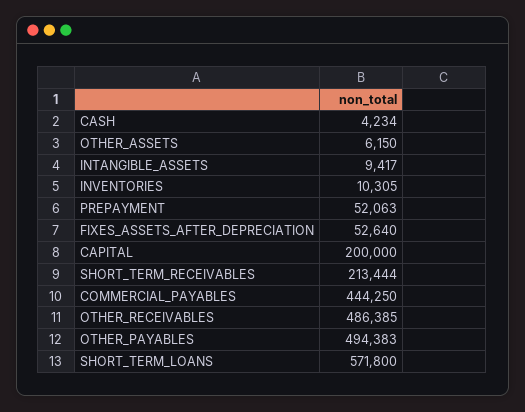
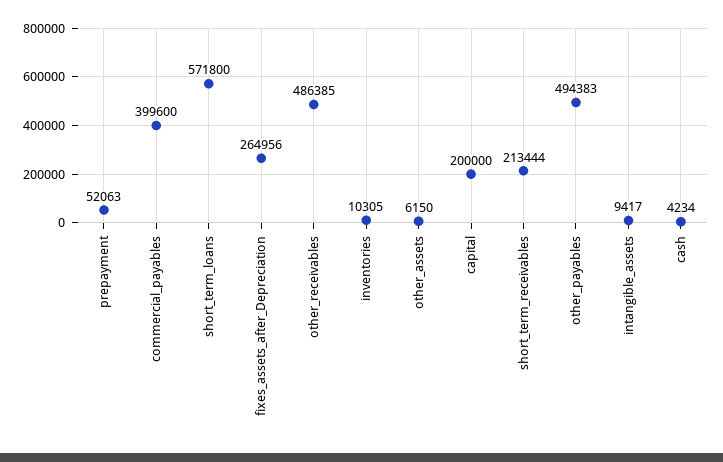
FIXES_ASSETS_AFTER_DEPRECIATION: 52640 -> 264956
COMMERCIAL_PAYABLES: 444250 -> 399600

